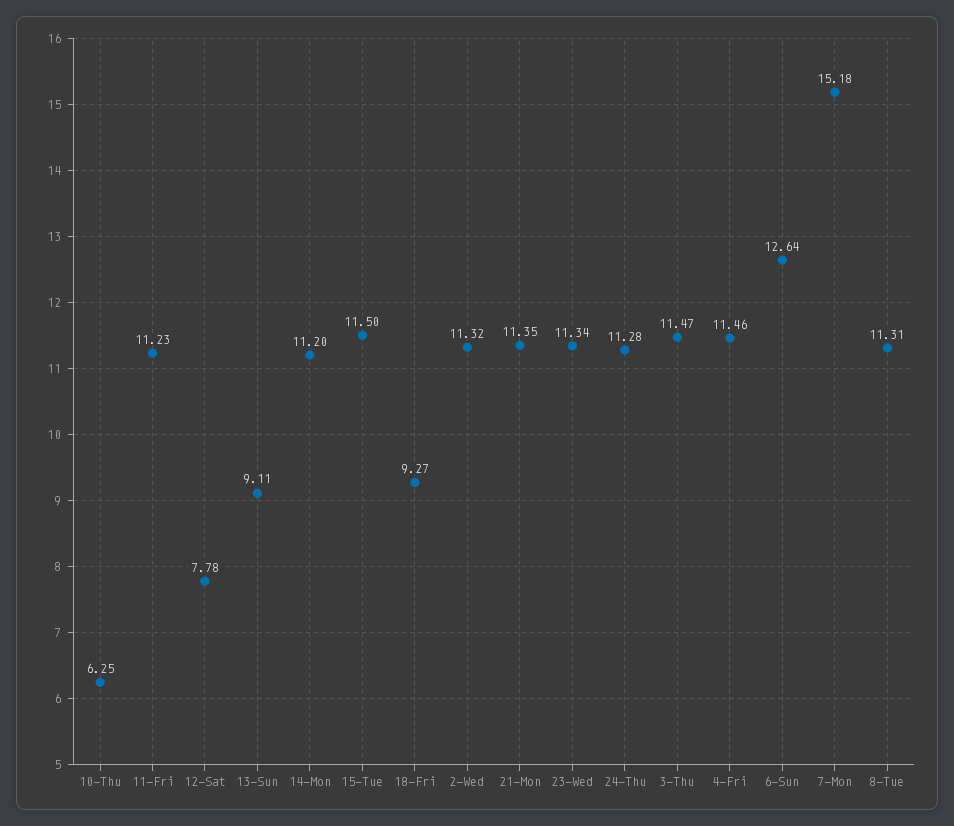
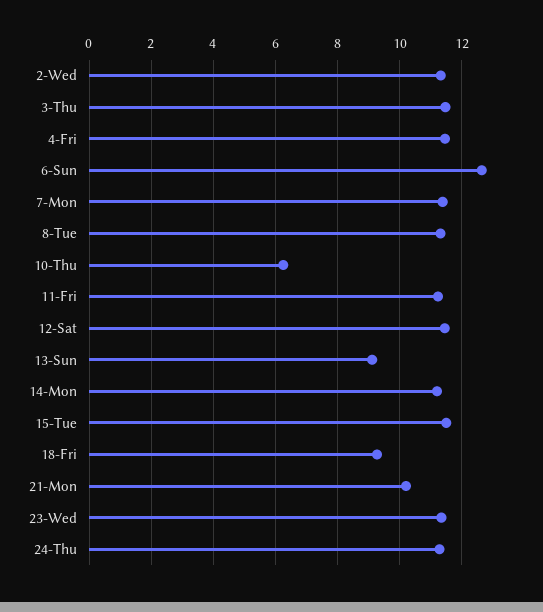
12-Sat: 7.78 -> 11.4
21-Mon: 11.35 -> 10.2
7-Mon: 15.18 -> 11.4

